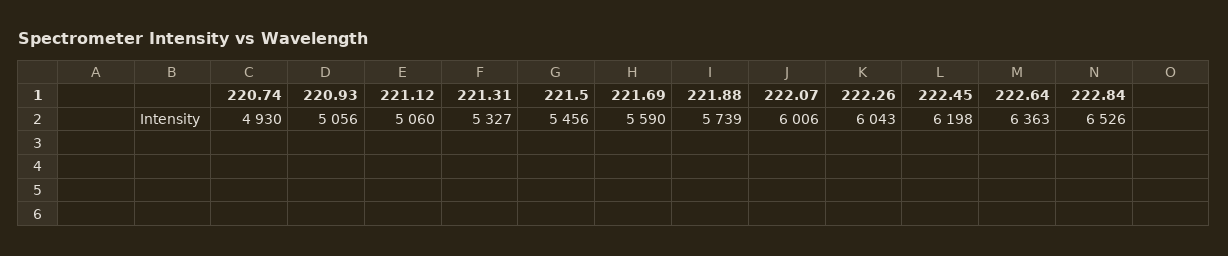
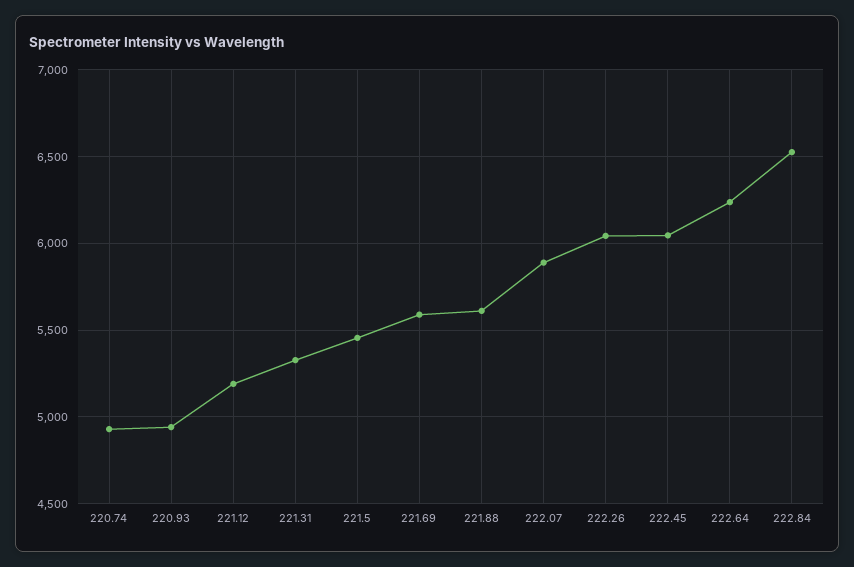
220.93: 5056 -> 4950
221.12: 5060 -> 5200
221.88: 5739 -> 5600
222.07: 6006 -> 5900
222.45: 6198 -> 6050
222.64: 6363 -> 6250

